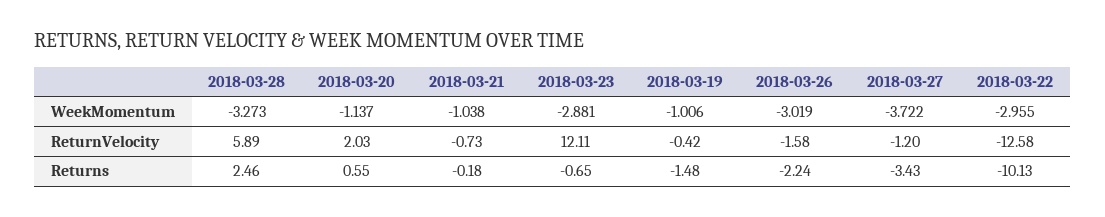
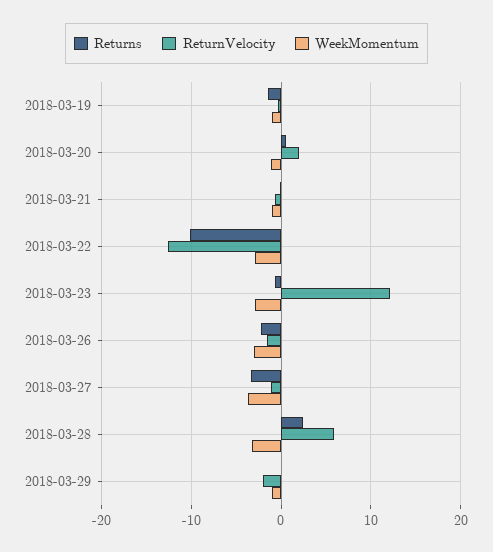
Returns, 2018-03-29: none -> 0
ReturnVelocity, 2018-03-29: none -> -2
WeekMomentum, 2018-03-29: none -> -1

